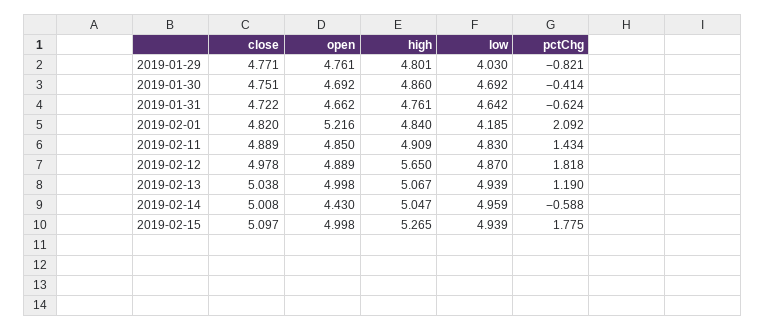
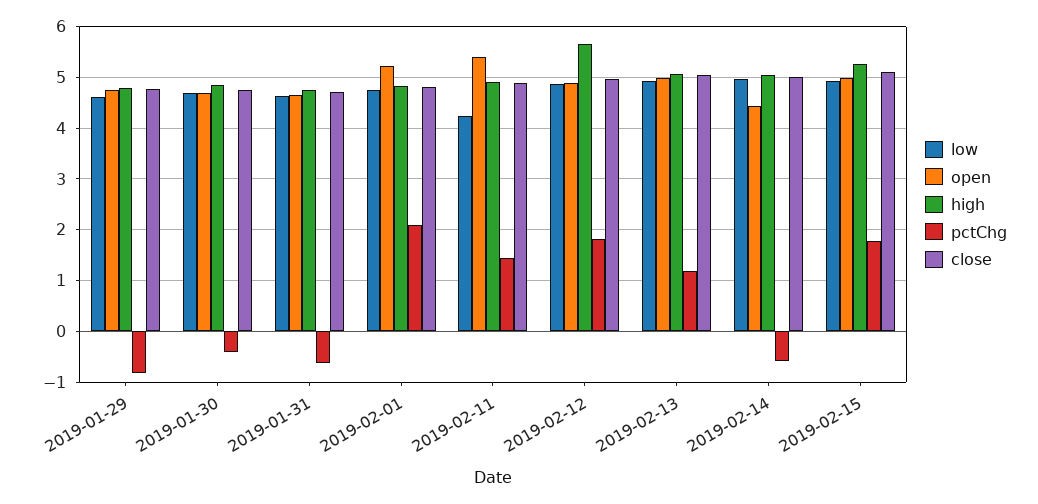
low, 2019-01-29: 4.03 -> 4.6
low, 2019-02-01: 4.185 -> 4.8
open, 2019-02-11: 4.85 -> 5.4
low, 2019-02-11: 4.83 -> 4.2

